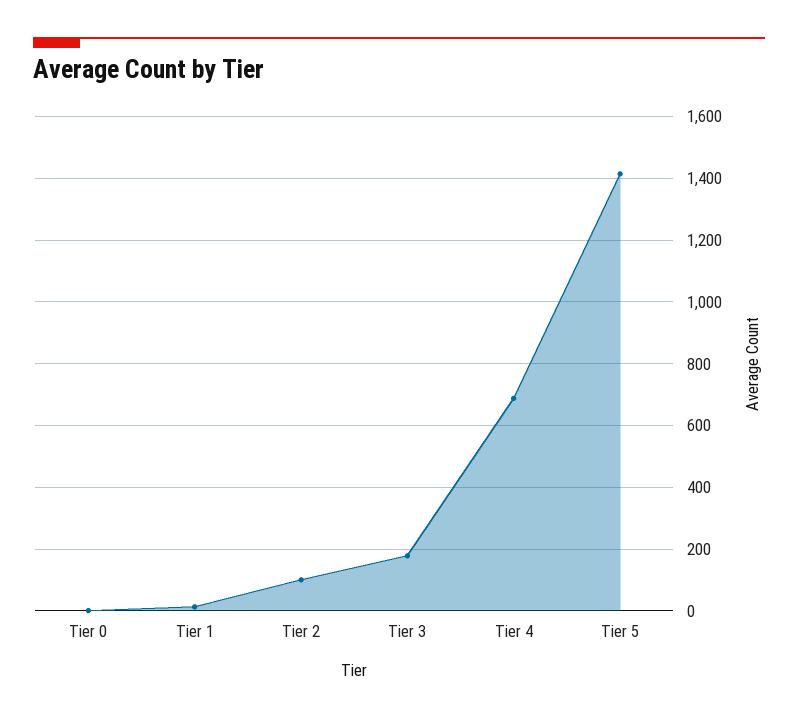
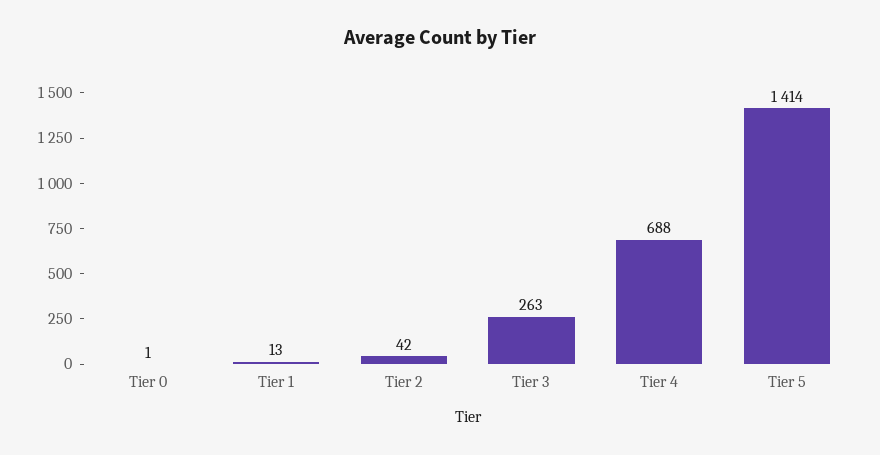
Tier 2: 100 -> 42
Tier 3: 180 -> 263

